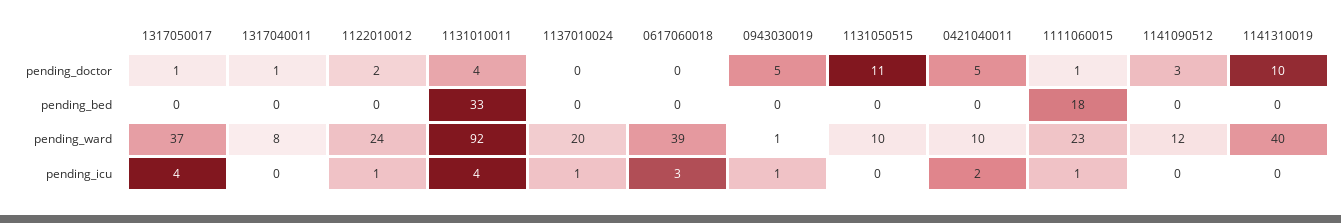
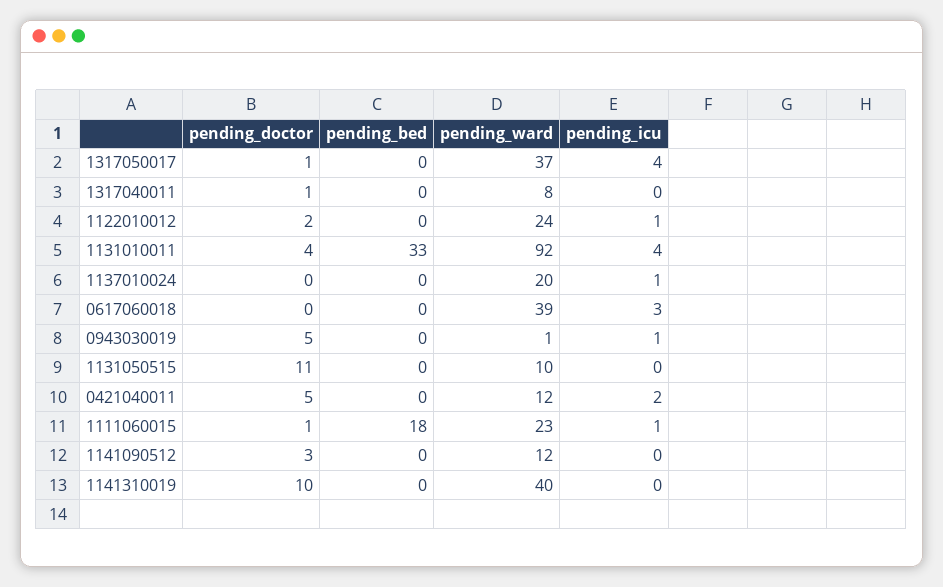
0421040011, pending_ward: 10 -> 12

